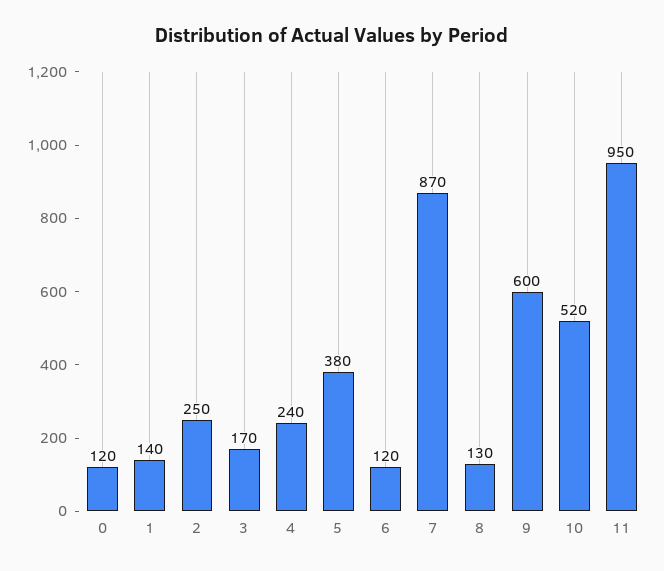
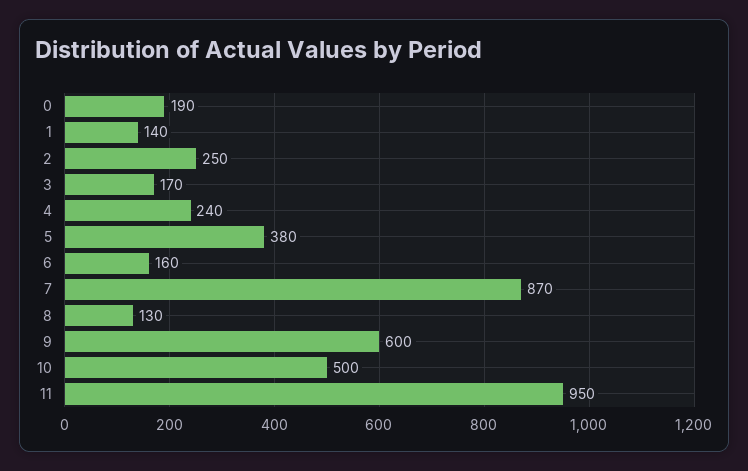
0: 120 -> 190
6: 120 -> 160
10: 520 -> 500

